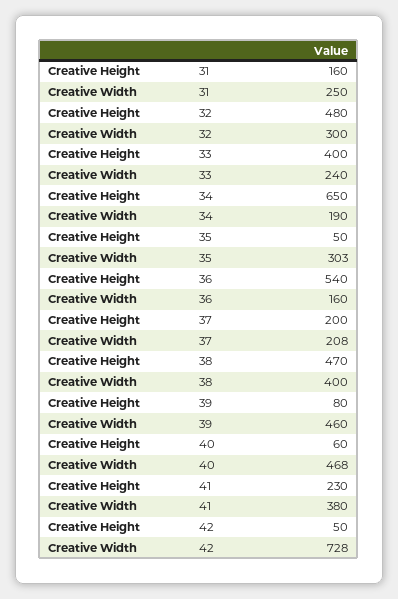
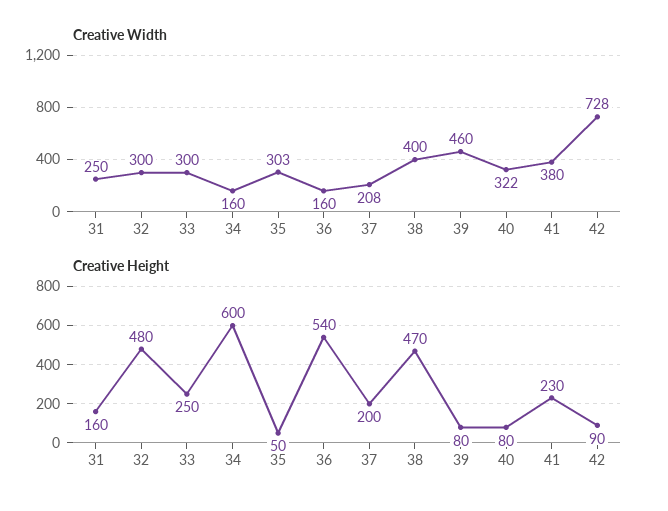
Creative Height, 33: 400 -> 250
Creative Width, 33: 240 -> 300
Creative Height, 34: 650 -> 600
Creative Width, 34: 190 -> 160
Creative Height, 40: 60 -> 80
Creative Width, 40: 468 -> 322
Creative Height, 42: 50 -> 90

